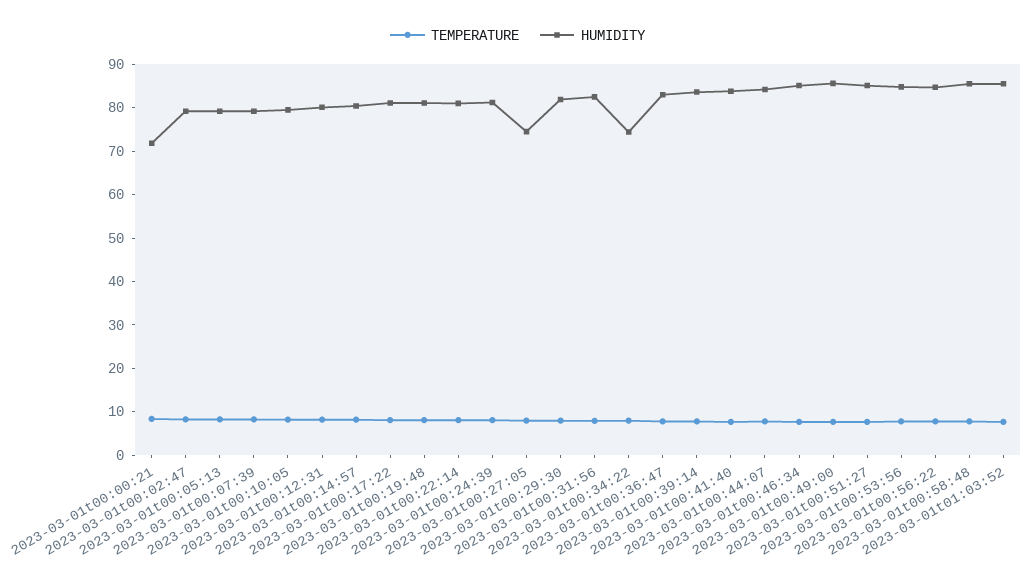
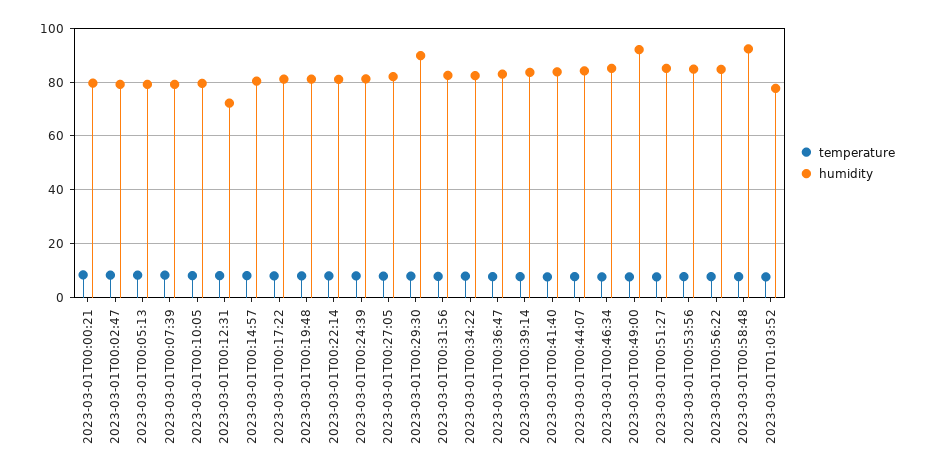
HUMIDITY, 2023-03-01t00:00:21: 72 -> 80
HUMIDITY, 2023-03-01t00:12:31: 80 -> 72.5
HUMIDITY, 2023-03-01t00:27:05: 74 -> 82.5
HUMIDITY, 2023-03-01t00:29:30: 82 -> 90
HUMIDITY, 2023-03-01t00:34:22: 74 -> 82.5
HUMIDITY, 2023-03-01t00:49:00: 86 -> 92.5
HUMIDITY, 2023-03-01t00:58:48: 86 -> 92.5
HUMIDITY, 2023-03-01t01:03:52: 86 -> 77.5

